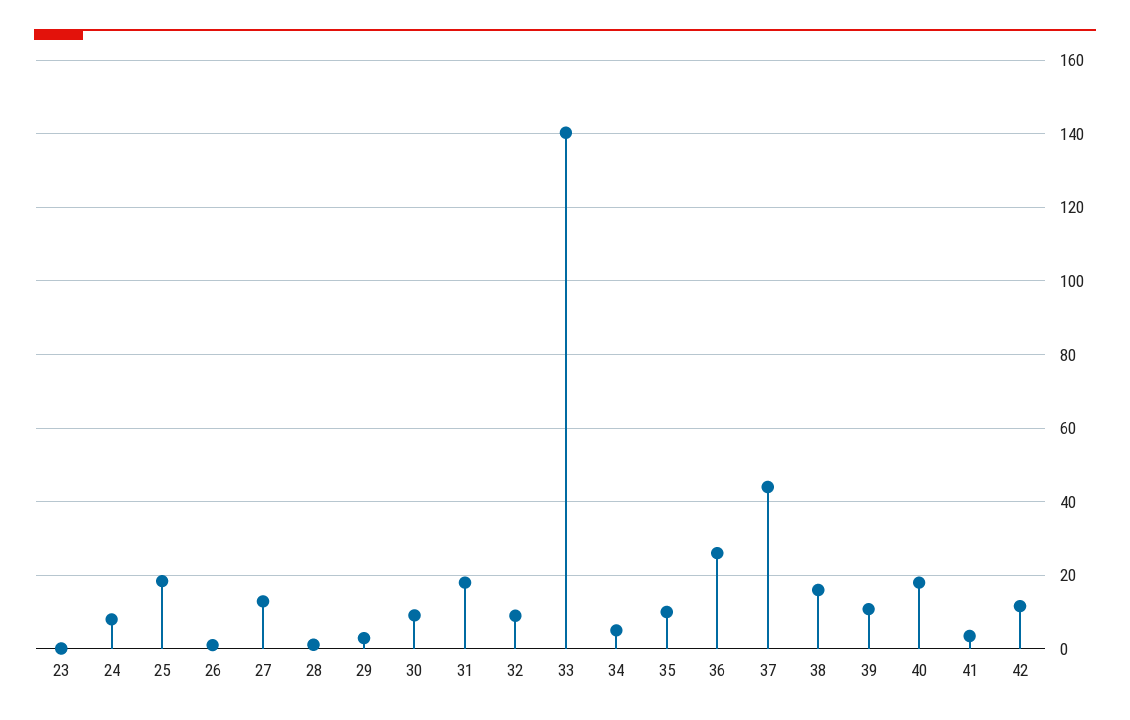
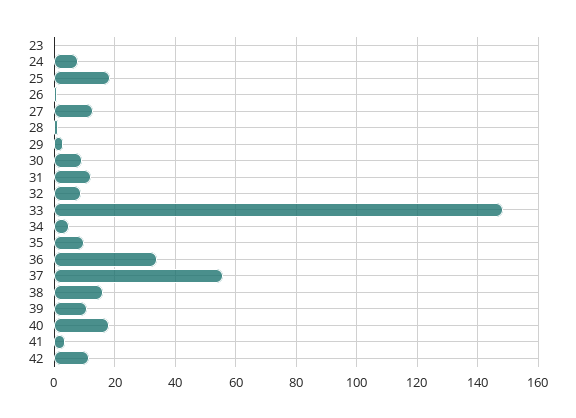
31: 18 -> 12
33: 140 -> 148
36: 26 -> 34
37: 44 -> 56

